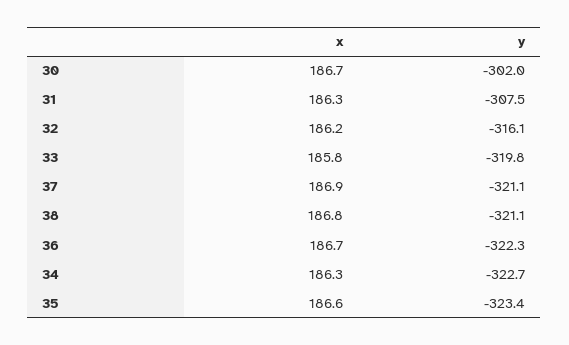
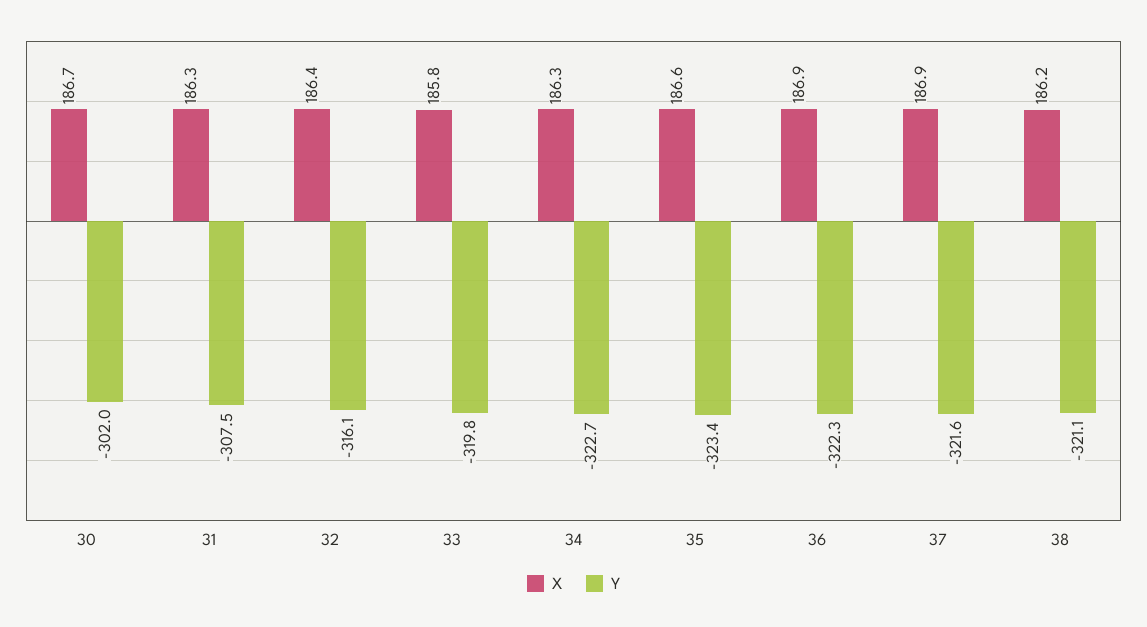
x, 32: 186.2 -> 186.4
y, 37: -321.1 -> -321.6
x, 38: 186.8 -> 186.2
x, 36: 186.7 -> 186.9

